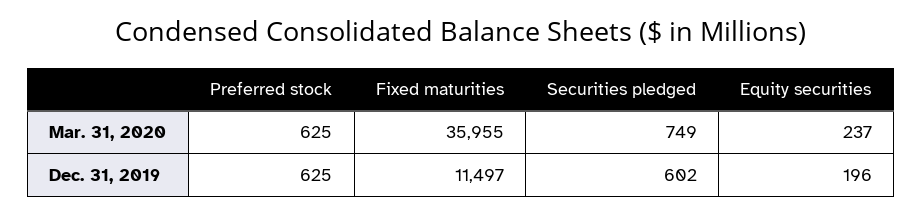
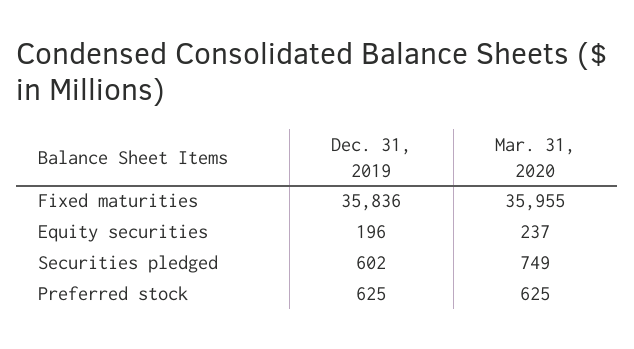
Fixed maturities, Dec. 31, 2019: 11497 -> 35836

